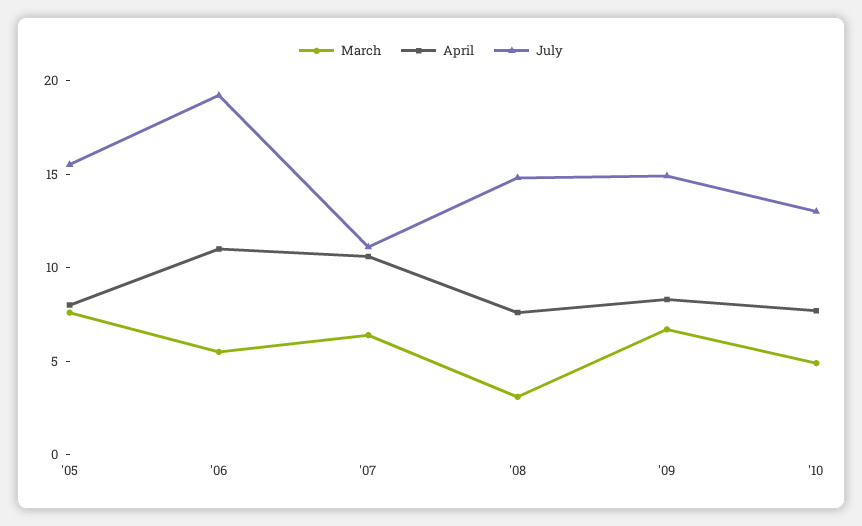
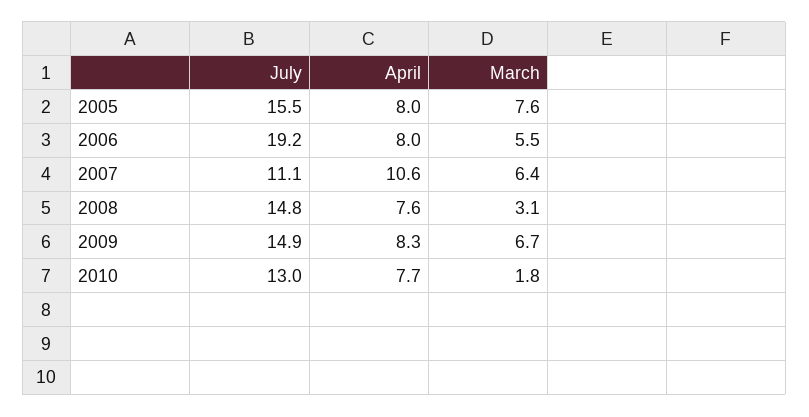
April, '06: 11 -> 8
March, '10: 5 -> 1.8

